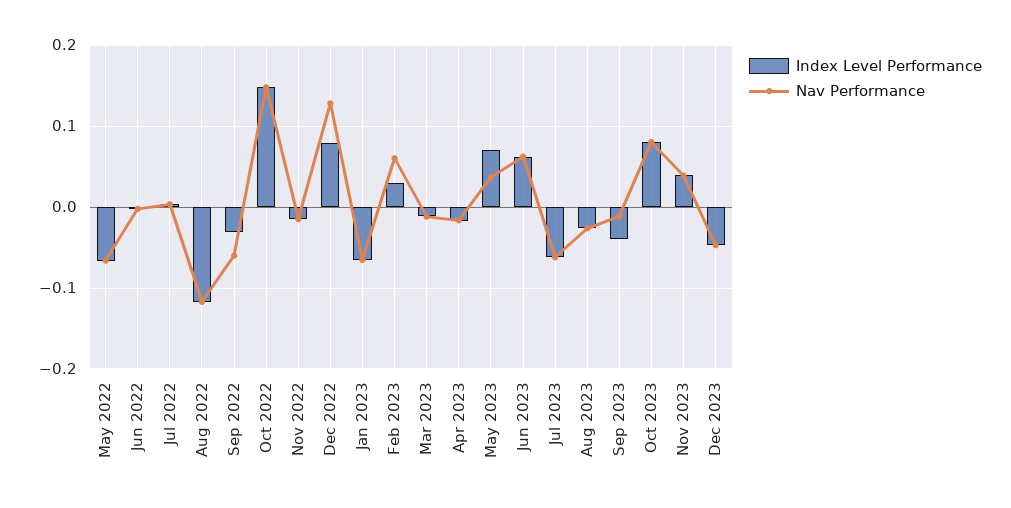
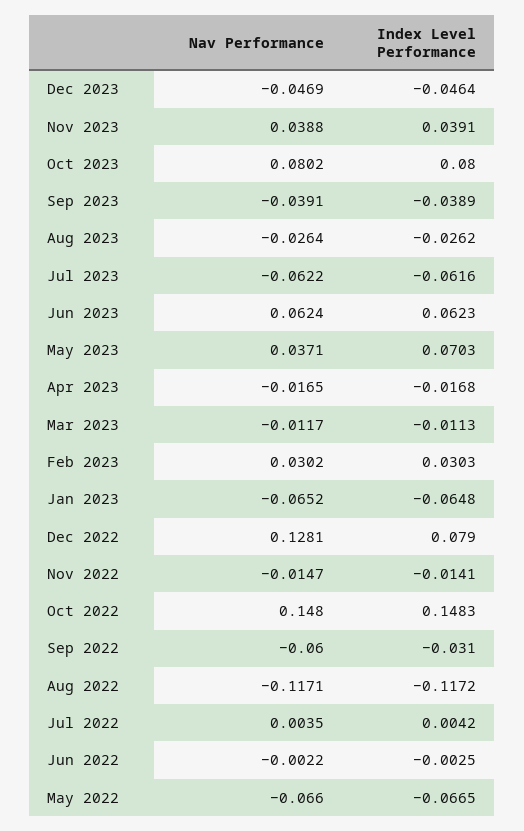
Nav Performance, Feb 2023: 0.06 -> 0.0302
Nav Performance, Sep 2023: -0.01 -> -0.0391

